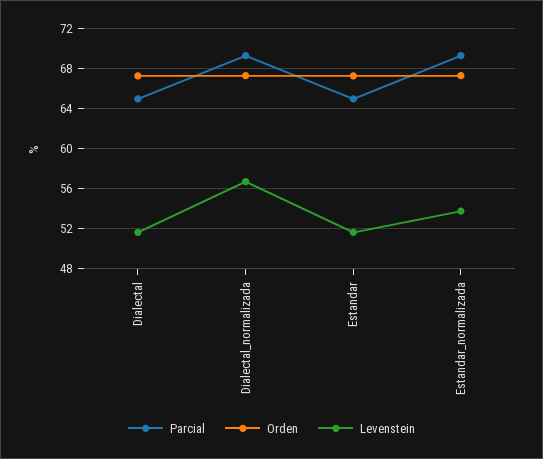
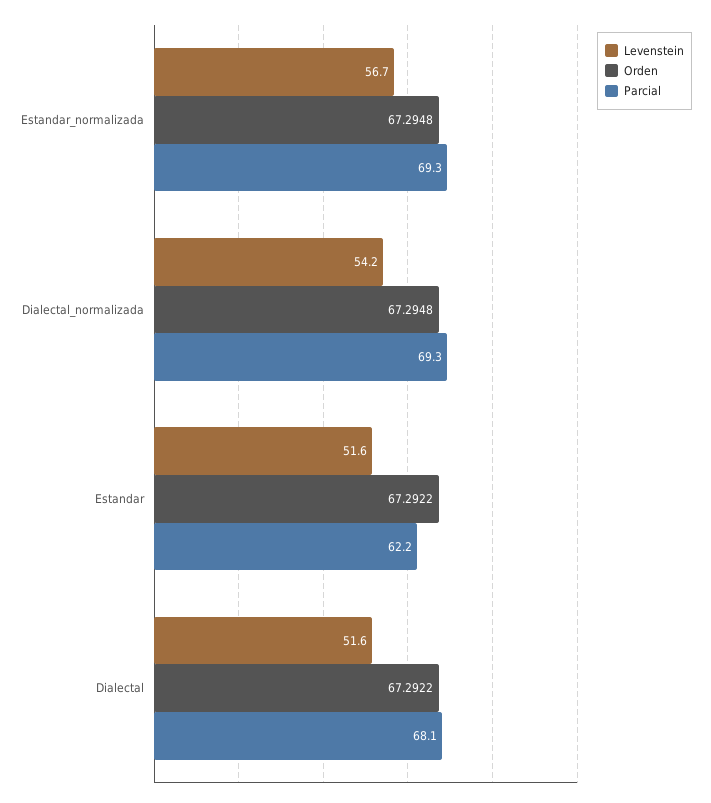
Parcial, Dialectal: 65 -> 68.1
Levenstein, Dialectal_normalizada: 57 -> 54.2
Parcial, Estandar: 65 -> 62.2
Levenstein, Estandar_normalizada: 54 -> 56.7

